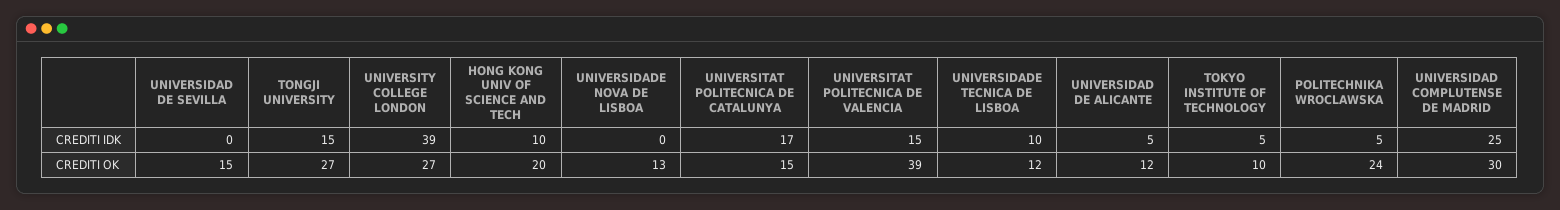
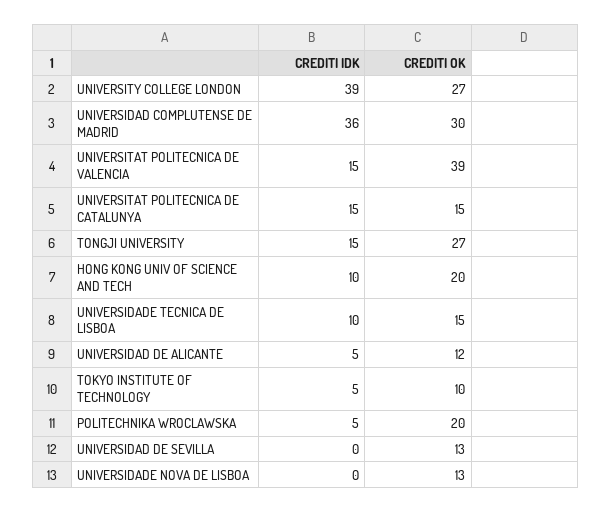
UNIVERSITAT POLITECNICA DE CATALUNYA, CREDITI IDK: 17 -> 15
UNIVERSIDAD COMPLUTENSE DE MADRID, CREDITI IDK: 25 -> 36
UNIVERSIDAD DE SEVILLA, CREDITI OK: 15 -> 13
UNIVERSIDADE TECNICA DE LISBOA, CREDITI OK: 12 -> 15
POLITECHNIKA WROCLAWSKA, CREDITI OK: 24 -> 20

